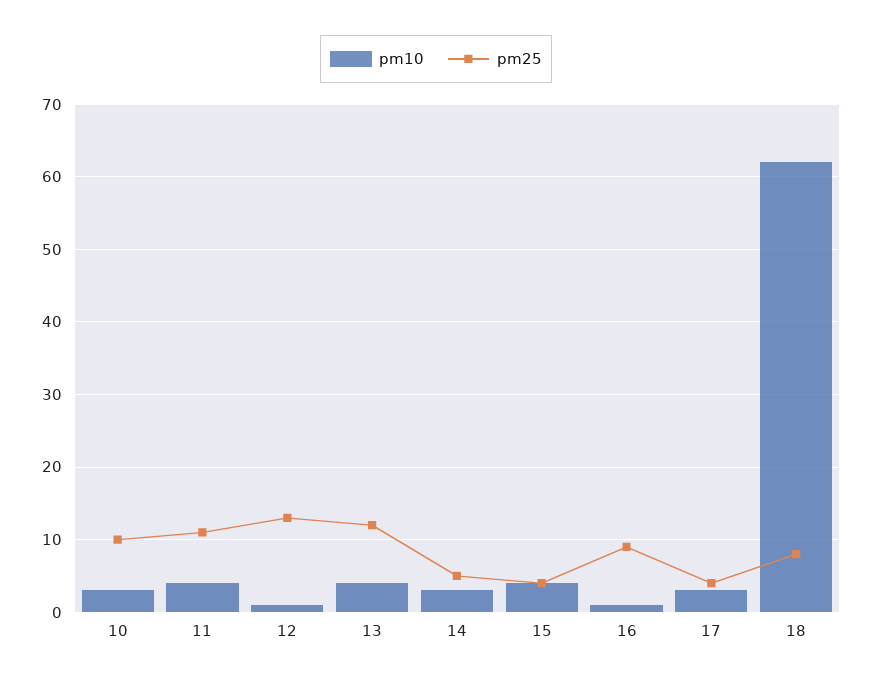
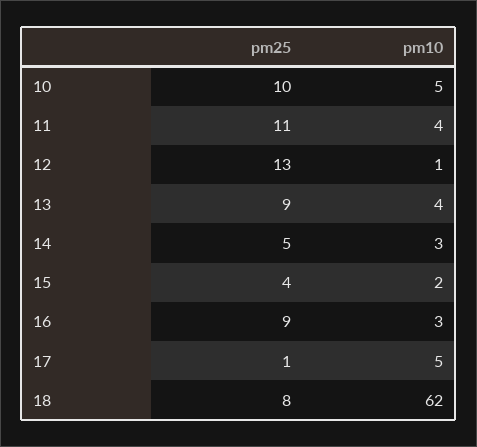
pm10, 10: 3 -> 5
pm25, 13: 12 -> 9
pm10, 15: 4 -> 2
pm10, 16: 1 -> 3
pm10, 17: 3 -> 5
pm25, 17: 4 -> 1

